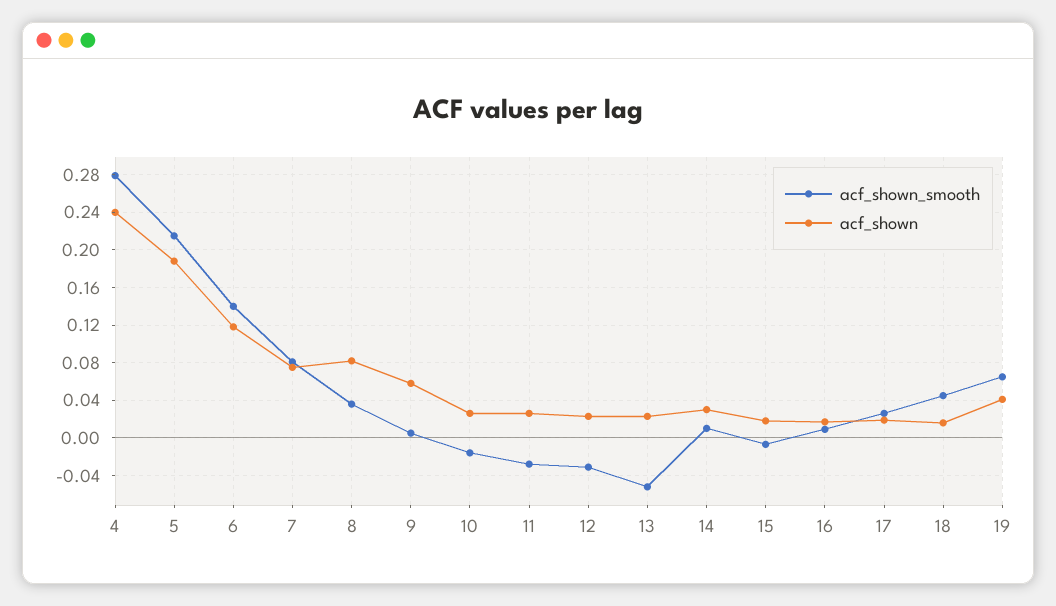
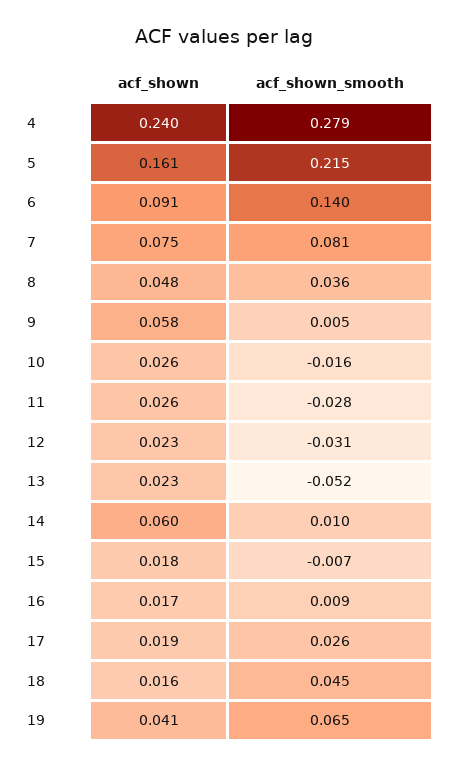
acf_shown, 5: 0.19 -> 0.161
acf_shown, 6: 0.12 -> 0.091
acf_shown, 8: 0.08 -> 0.048
acf_shown, 14: 0.03 -> 0.06

